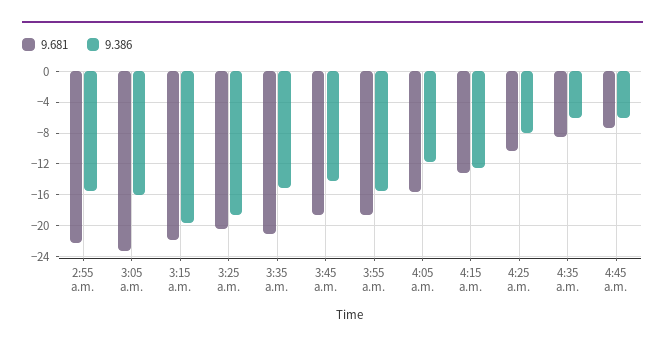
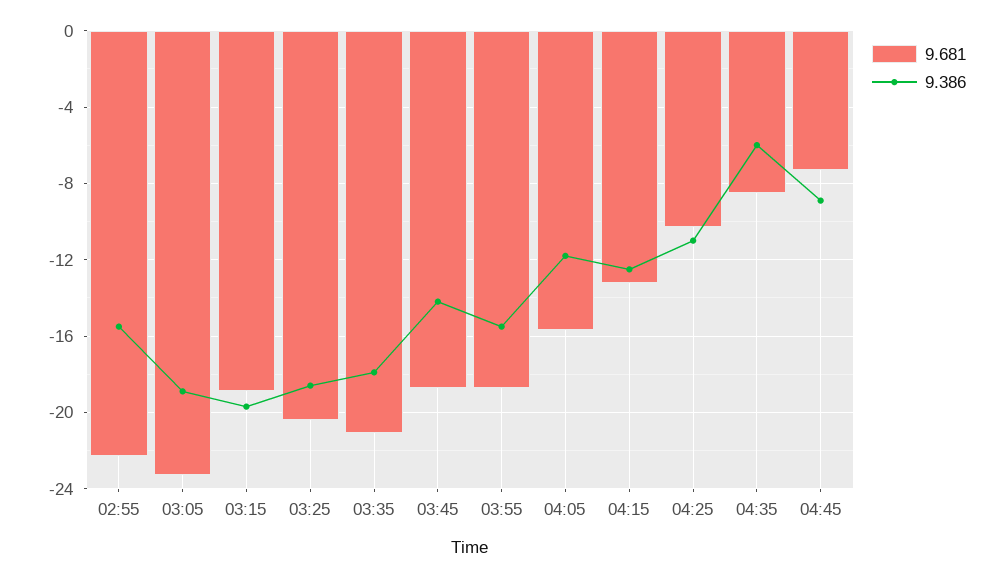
9.386, 3:05 a.m.: -16 -> -19
9.681, 3:15 a.m.: -22 -> -19
9.386, 3:35 a.m.: -15 -> -18
9.386, 4:25 a.m.: -8 -> -11
9.386, 4:45 a.m.: -6 -> -9

